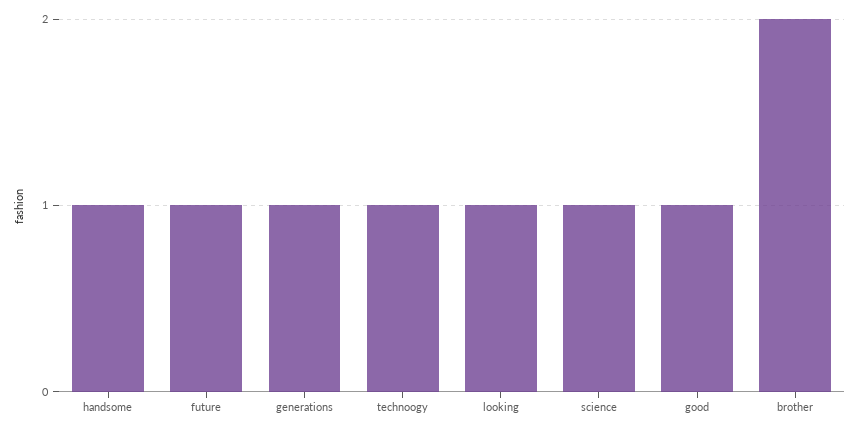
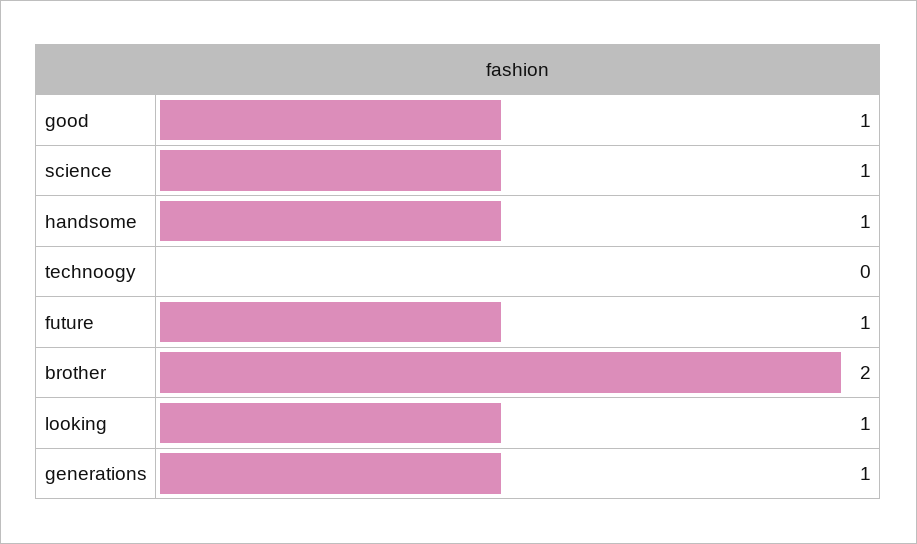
technoogy: 1 -> 0

